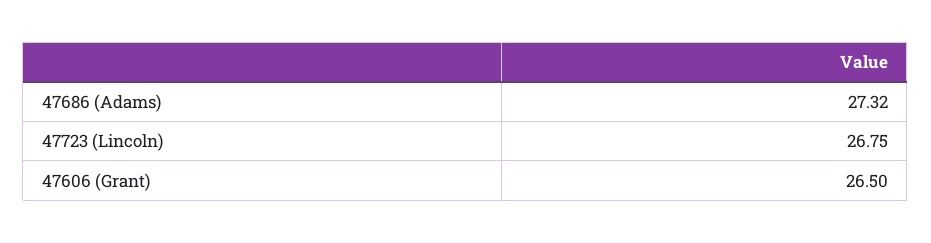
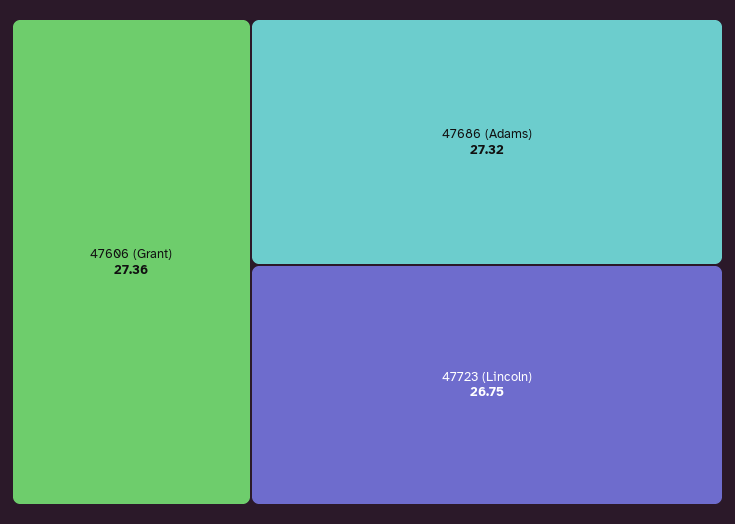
47606 (Grant): 26.5 -> 27.36

